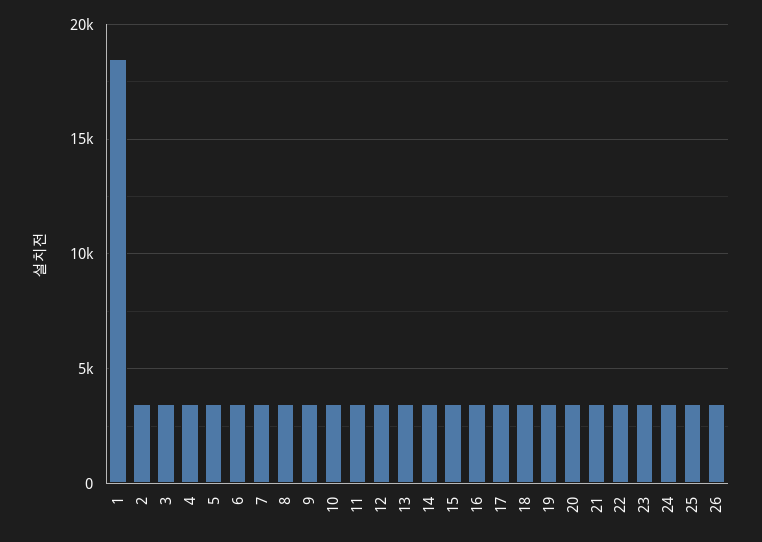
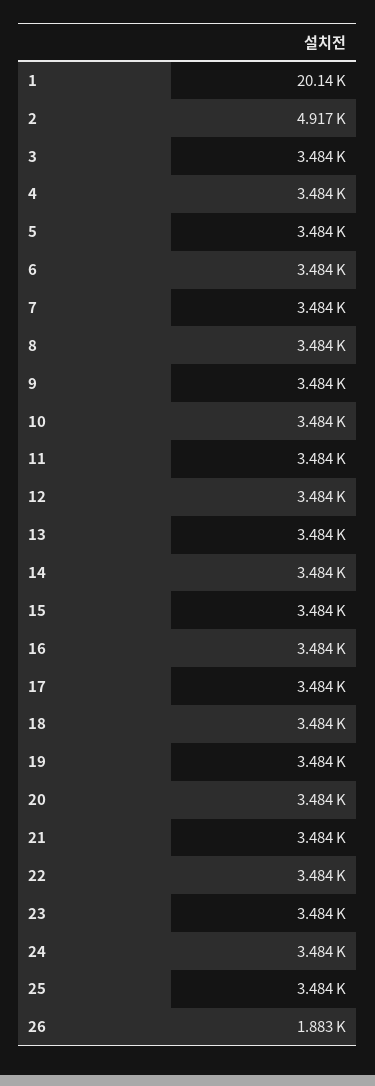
1: 18500 -> 20140
2: 3500 -> 4917
26: 3500 -> 1883

